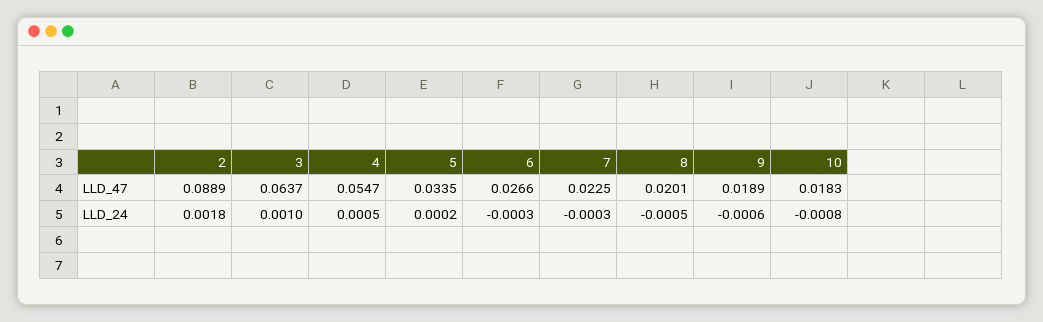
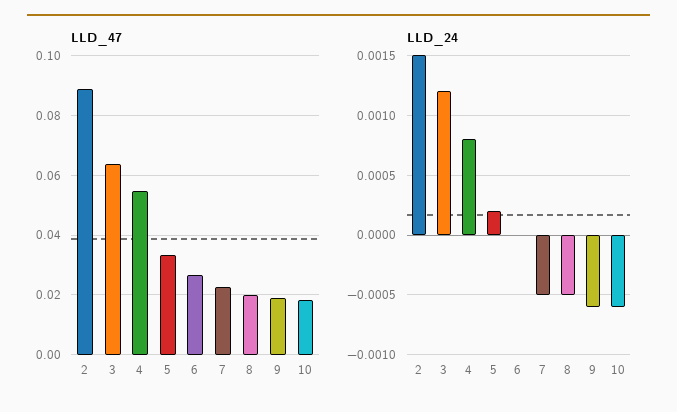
LLD_24, 2: 0.0018 -> 0.0015
LLD_24, 3: 0.001 -> 0.0012
LLD_24, 4: 0.0005 -> 0.0008
LLD_24, 6: -0.0003 -> 0
LLD_24, 7: -0.0003 -> -0.0005
LLD_24, 10: -0.0008 -> -0.0006

